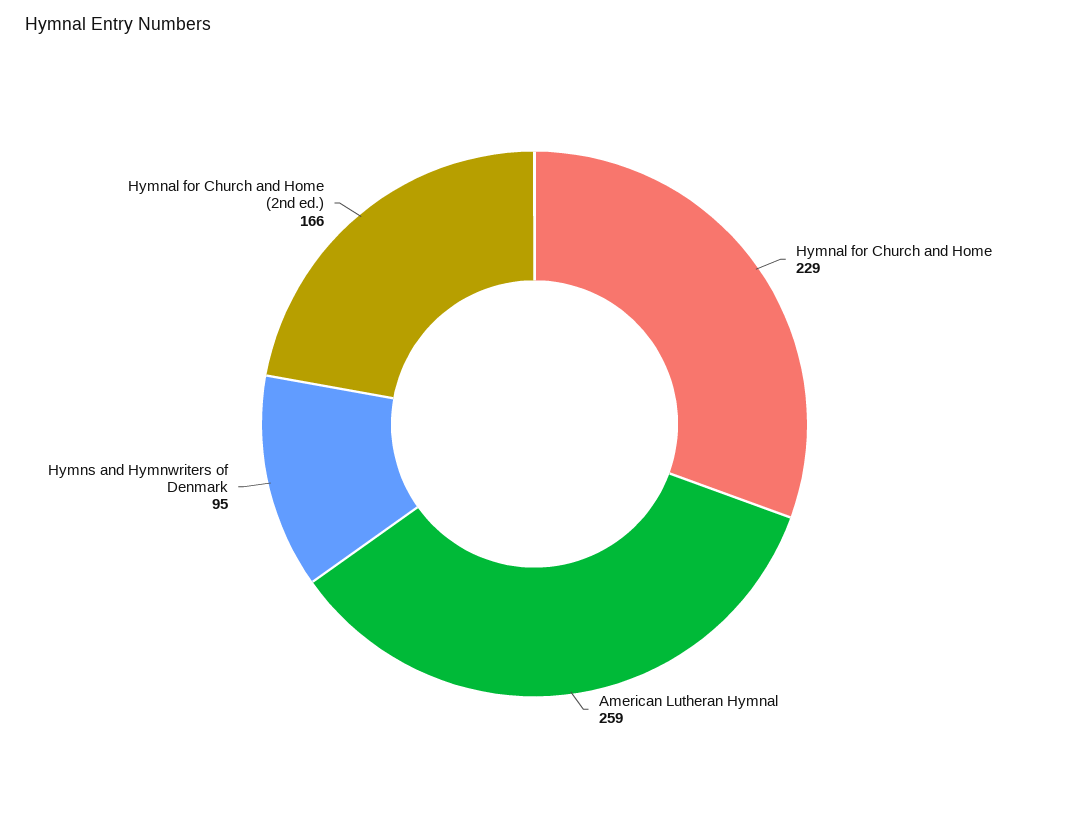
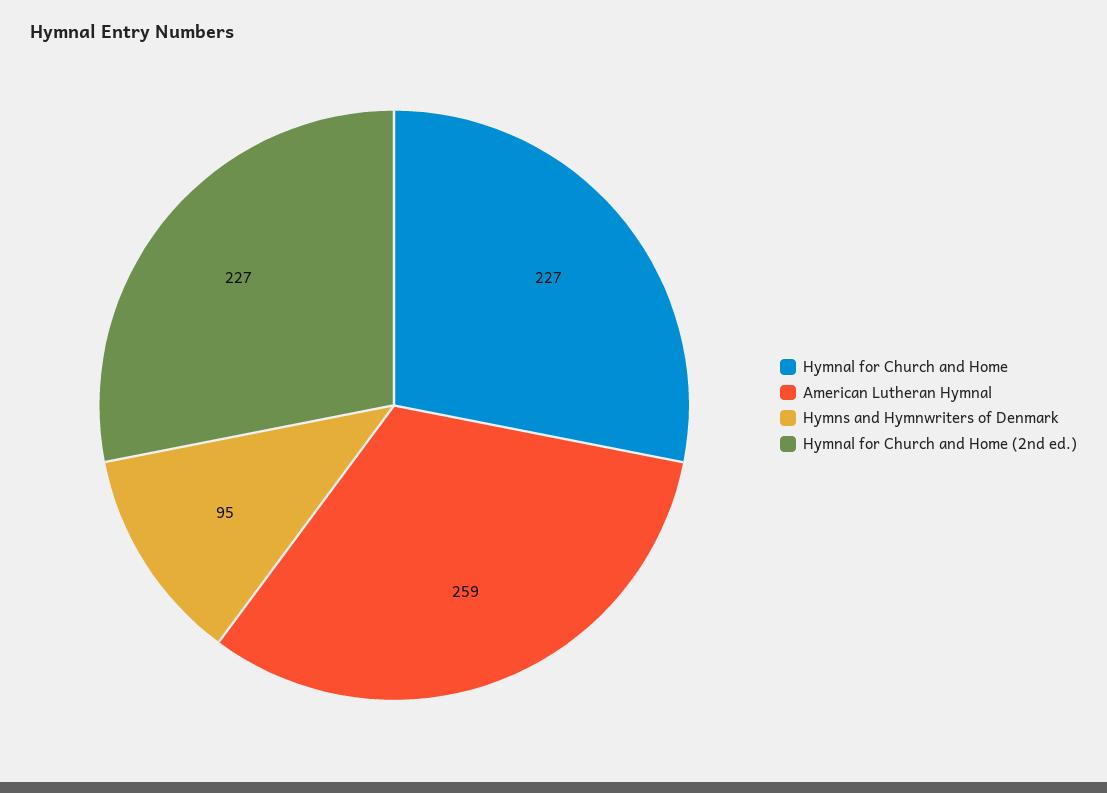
Hymnal for Church and Home: 229 -> 227
Hymnal for Church and Home (2nd ed.): 166 -> 227

